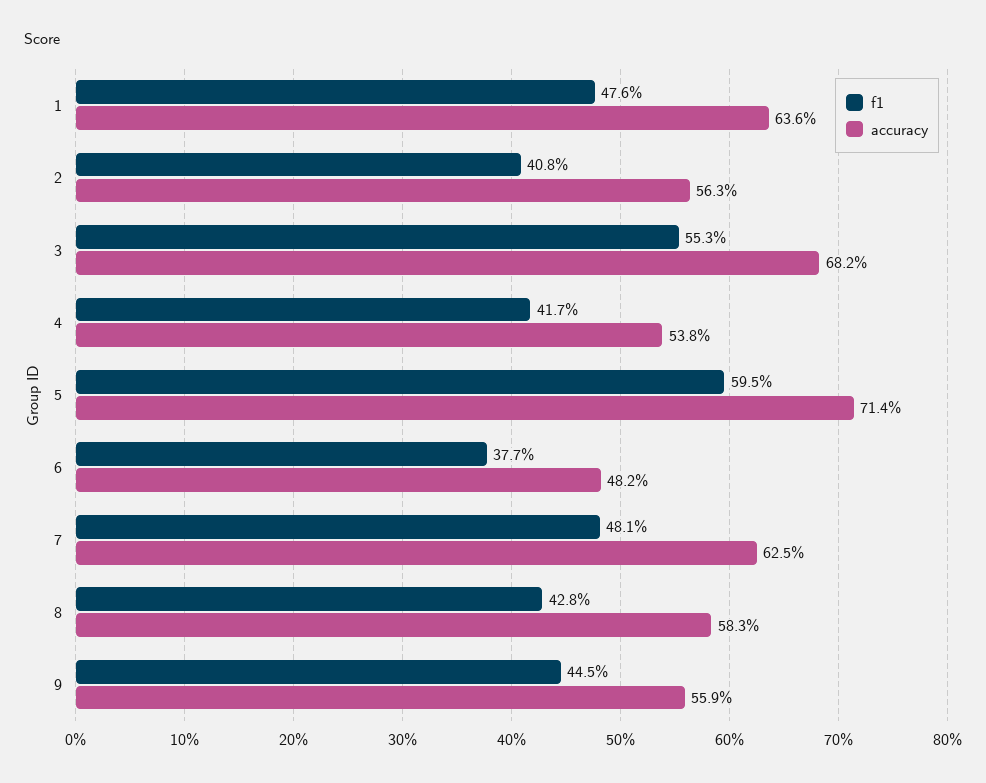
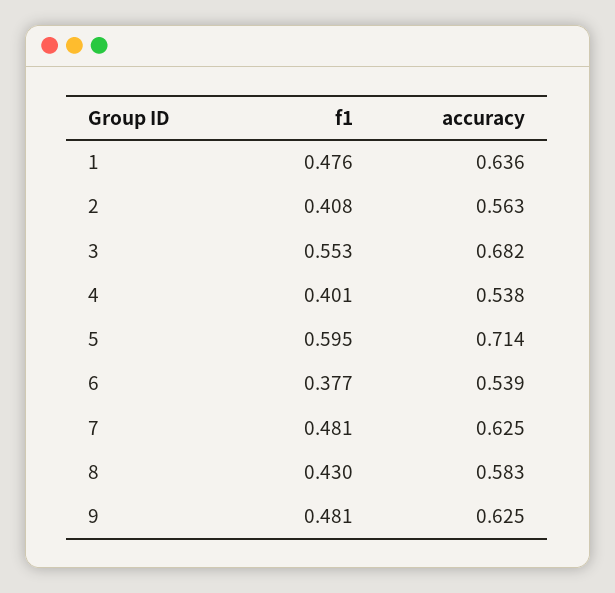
f1, 4: 0.417 -> 0.401
accuracy, 6: 0.482 -> 0.539
f1, 8: 0.428 -> 0.43
f1, 9: 0.445 -> 0.481
accuracy, 9: 0.559 -> 0.625

